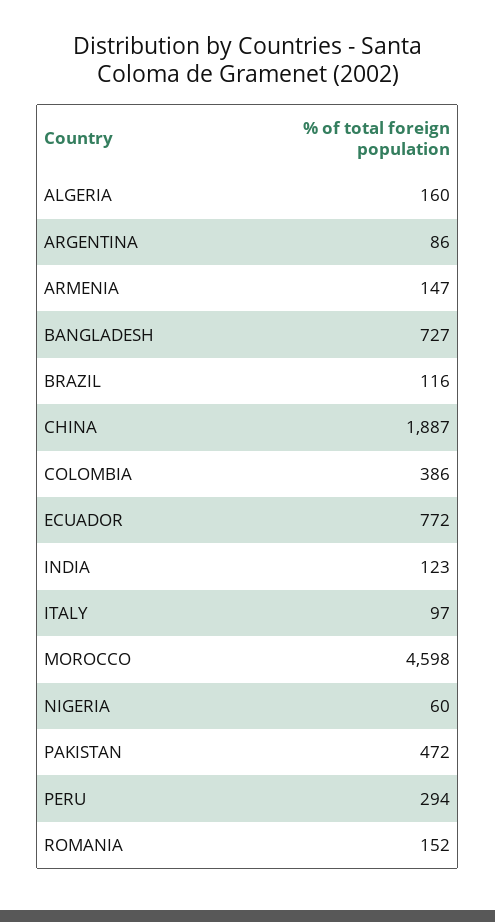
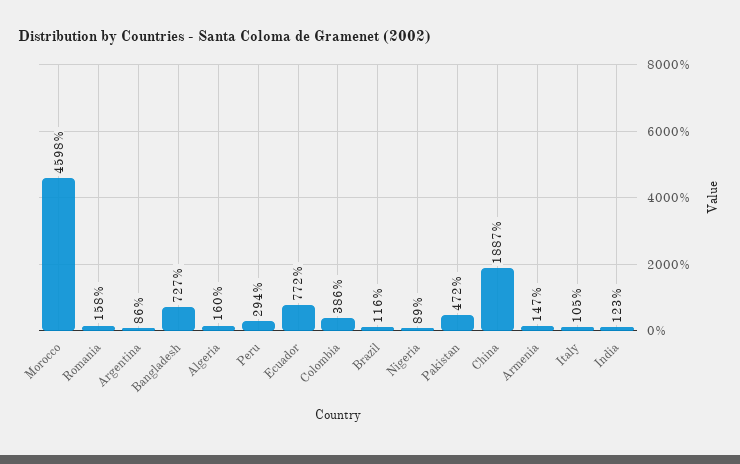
ITALY: 97 -> 105
NIGERIA: 60 -> 89
ROMANIA: 152 -> 158

